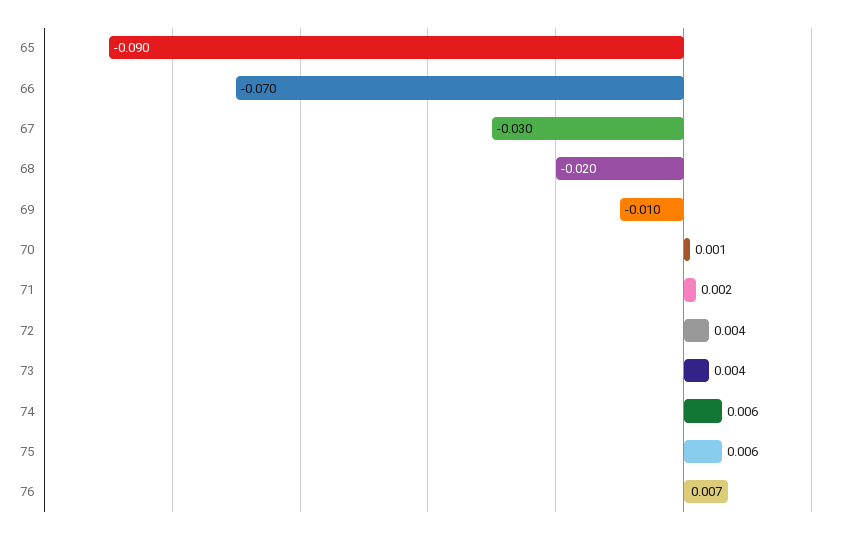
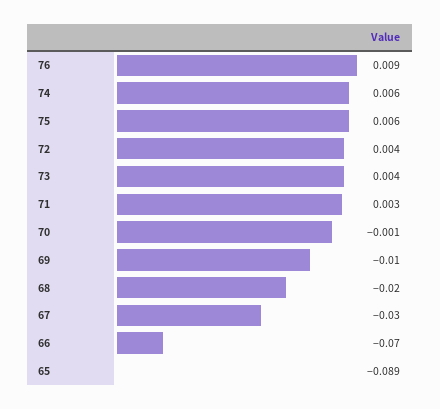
65: -0.09 -> -0.089
70: 0.001 -> -0.001
71: 0.002 -> 0.003
76: 0.007 -> 0.009

